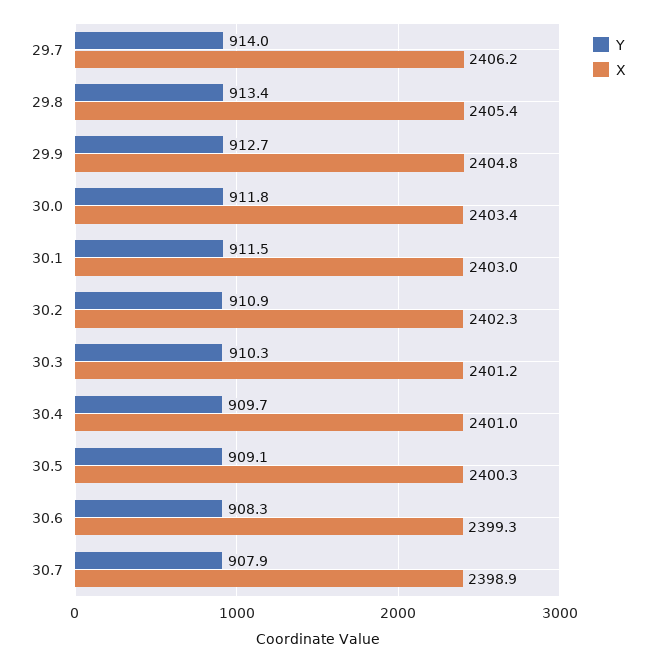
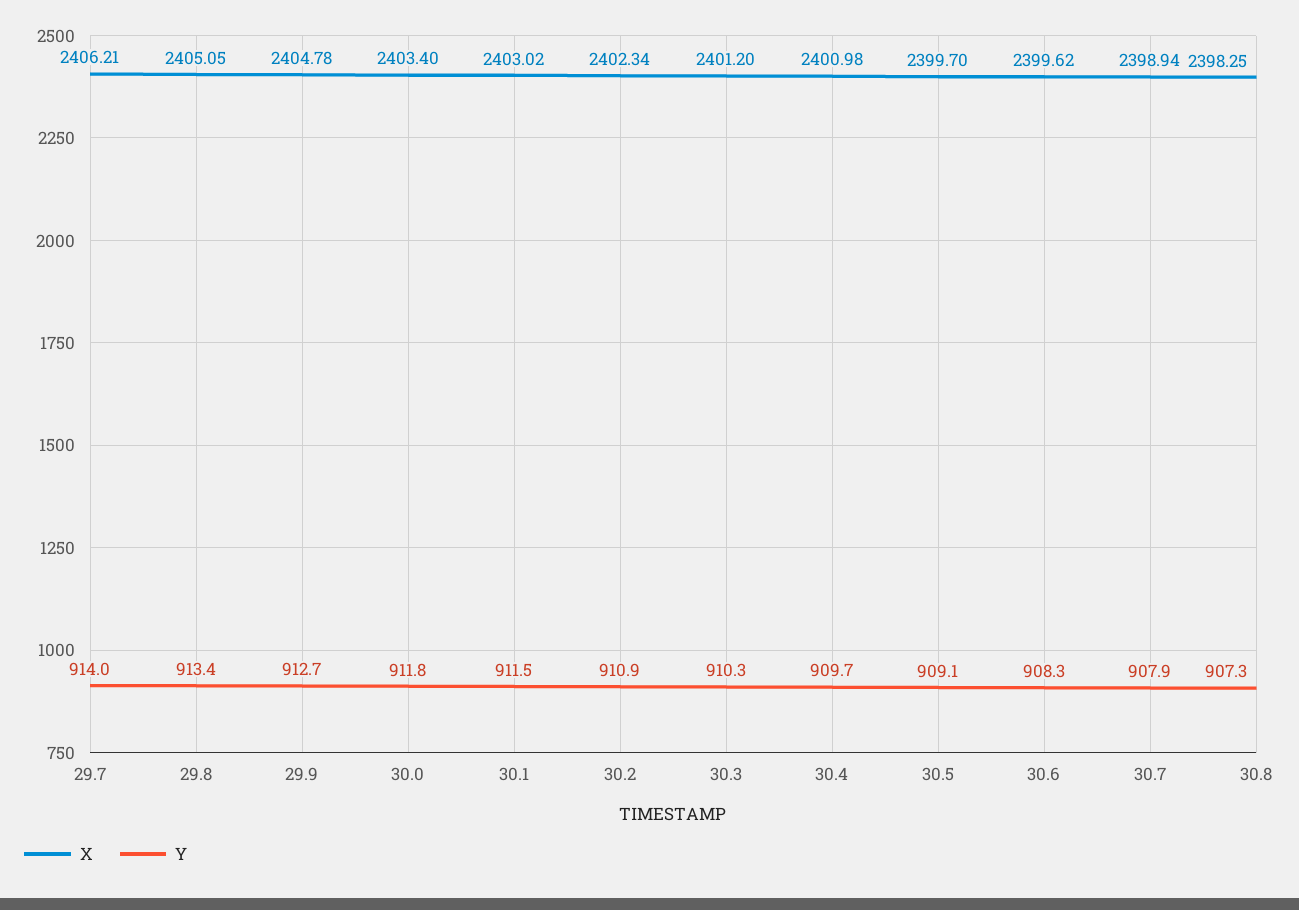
X, 29.8: 2405.4 -> 2405.05
X, 30.5: 2400.3 -> 2399.7
X, 30.6: 2399.3 -> 2399.62
X, 30.8: none -> 2398.25
Y, 30.8: none -> 907.3

